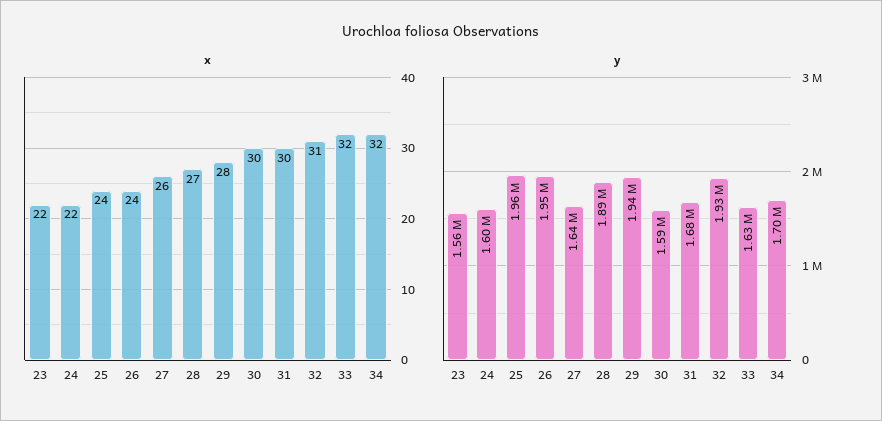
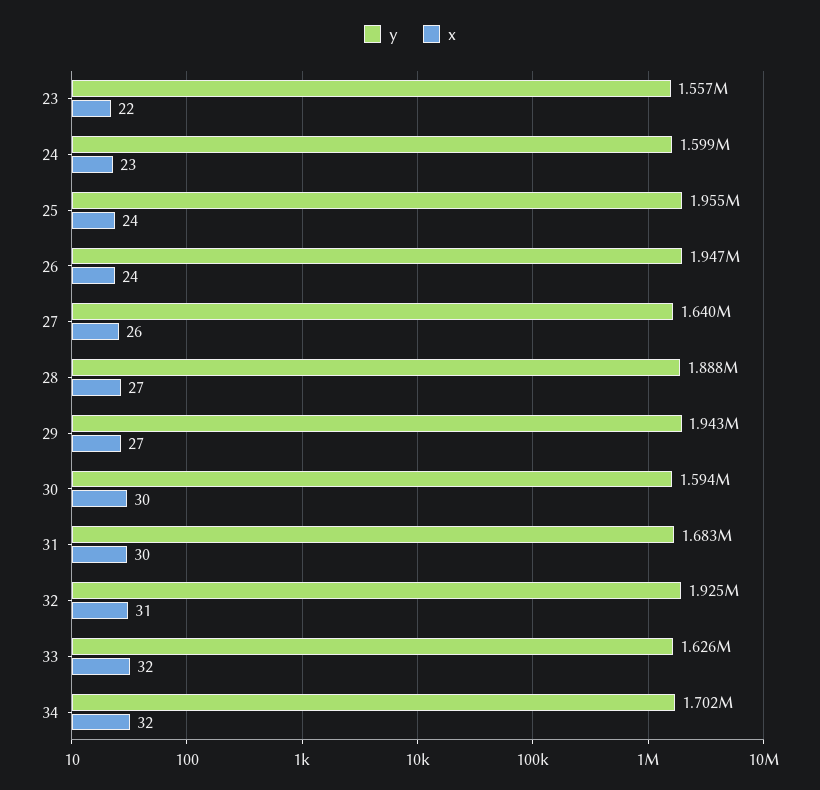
x, 24: 22 -> 23
x, 29: 28 -> 27

